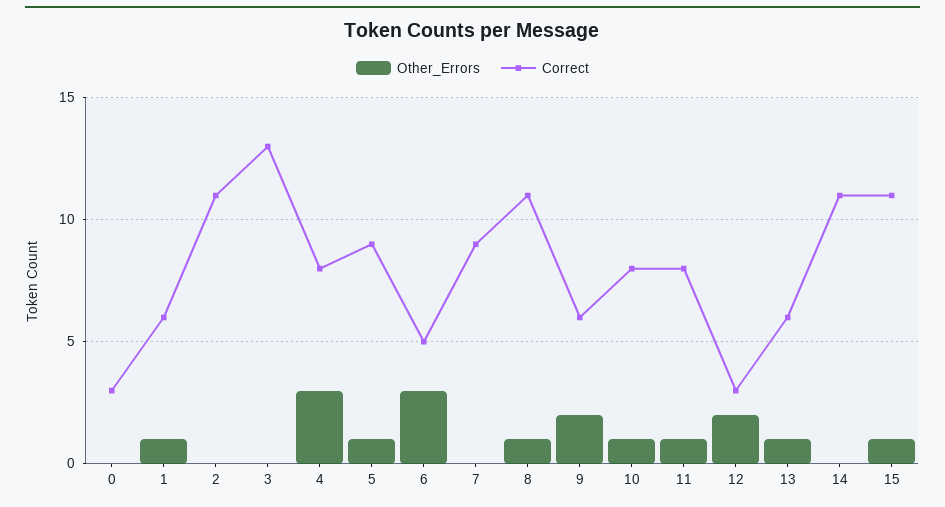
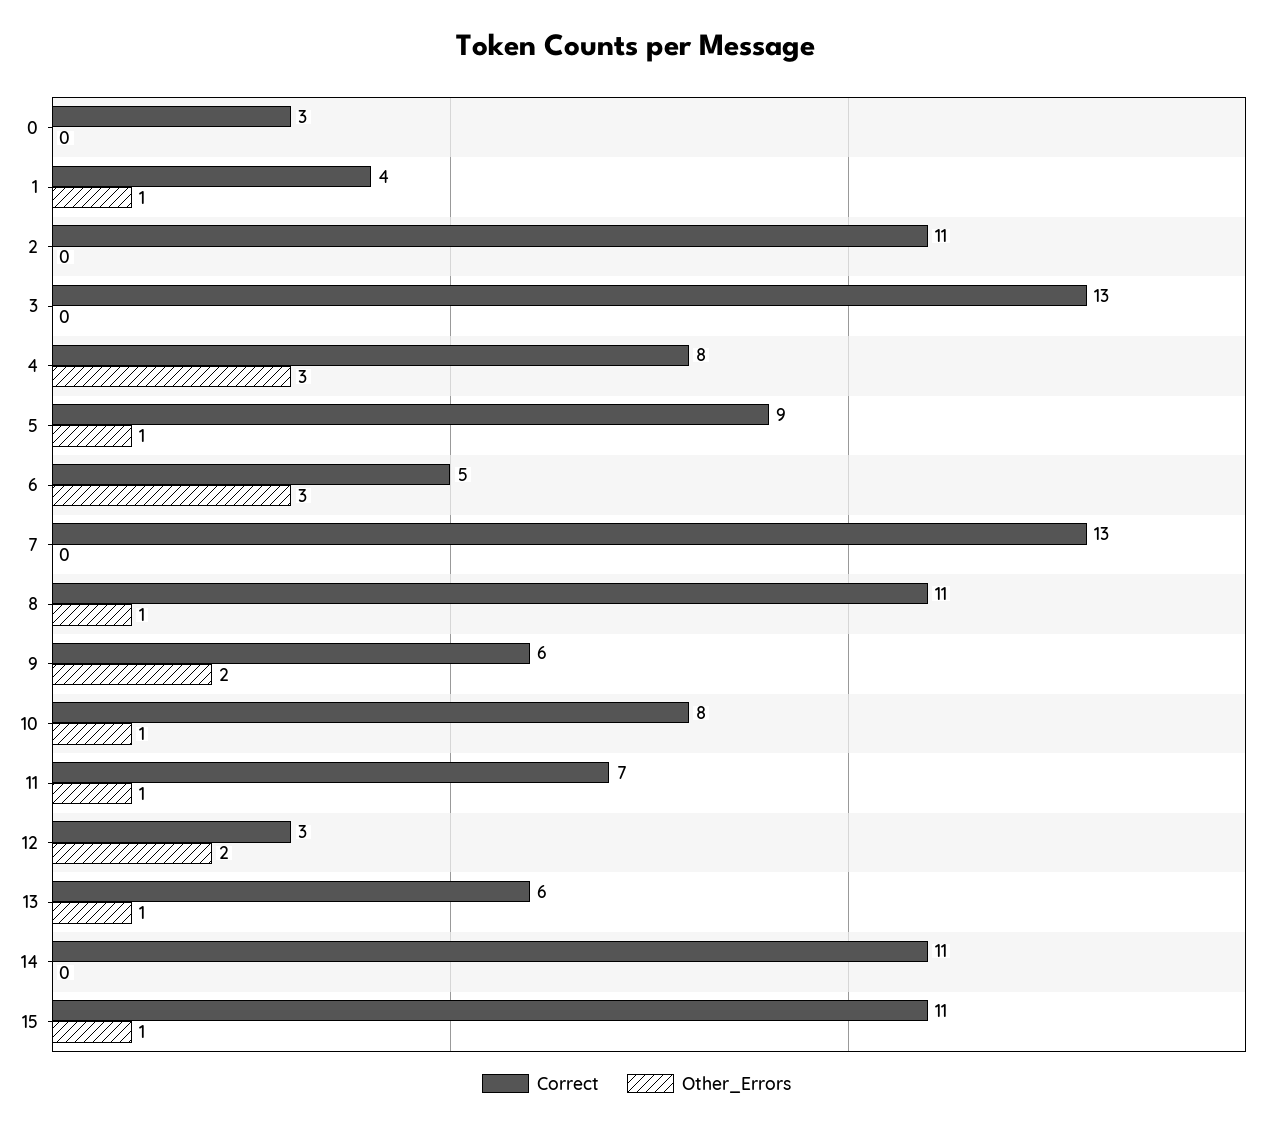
Correct, 1: 6 -> 4
Correct, 7: 9 -> 13
Correct, 11: 8 -> 7

